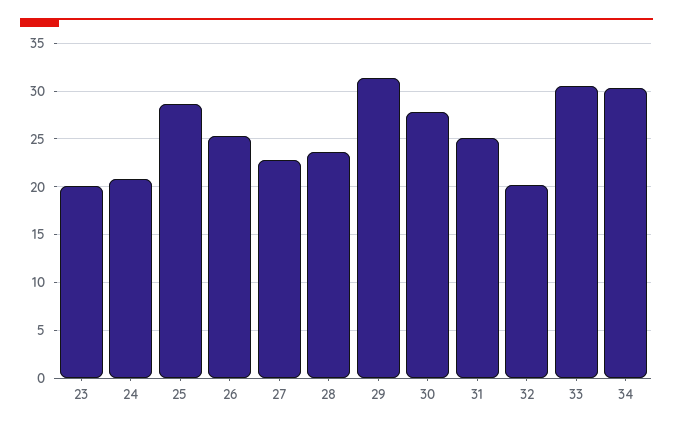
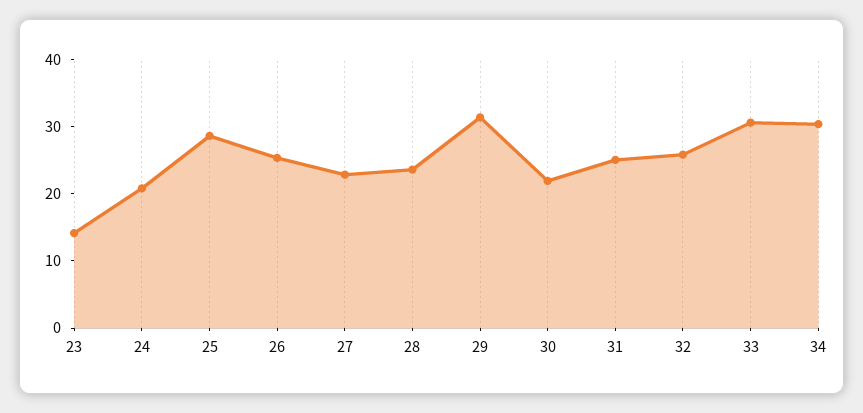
23: 20 -> 14
30: 28 -> 22
32: 20 -> 26

